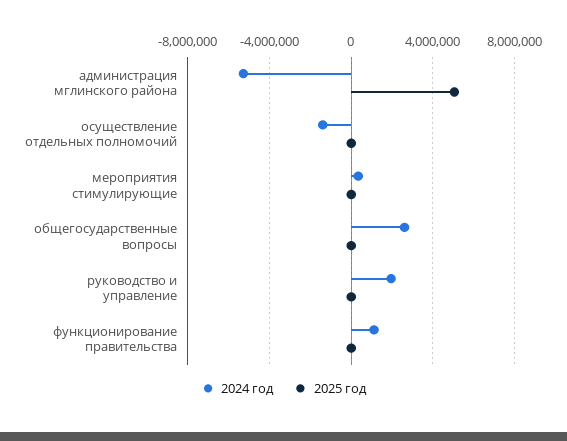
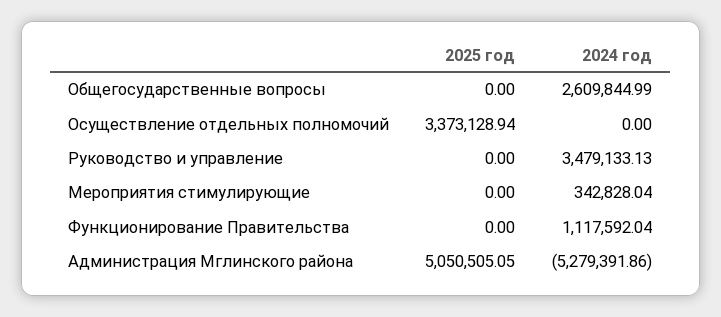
2024 год, осуществление отдельных полномочий: -1500000 -> 0
2025 год, осуществление отдельных полномочий: 0 -> 3373128.94
2024 год, руководство и управление: 2000000 -> 3479133.13

